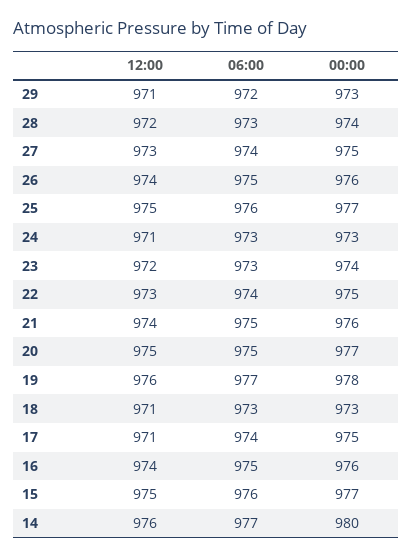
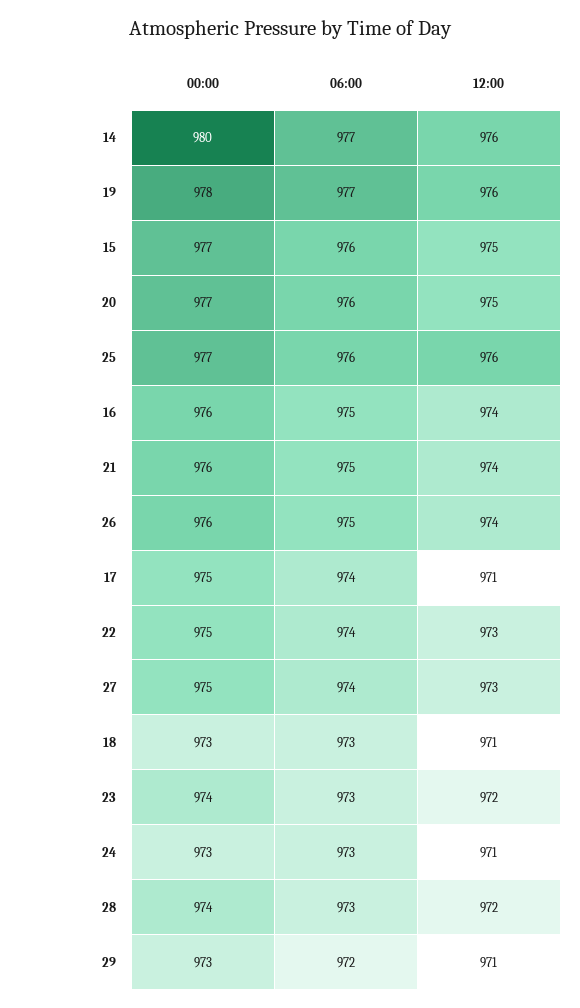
12:00, 25: 975 -> 976
06:00, 20: 975 -> 976

